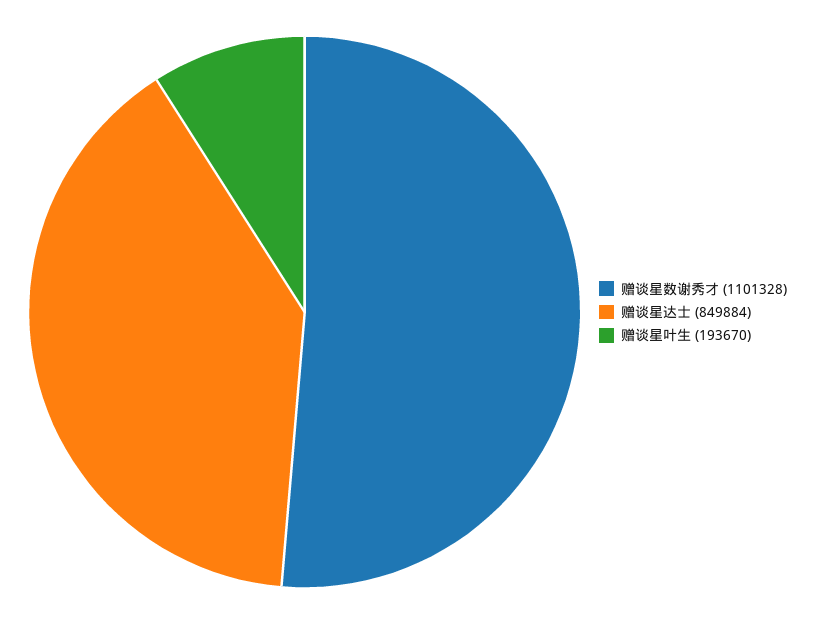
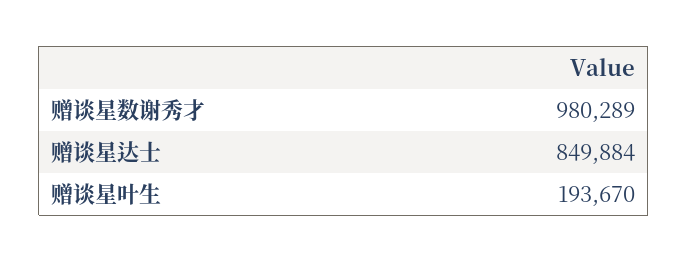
赠谈星数谢秀才: 1101328 -> 980289

